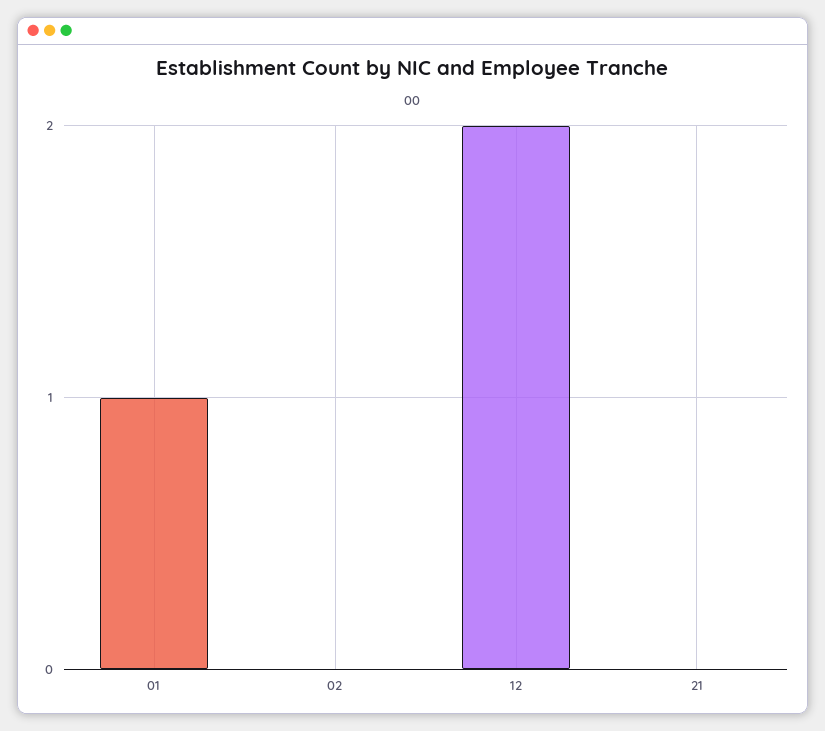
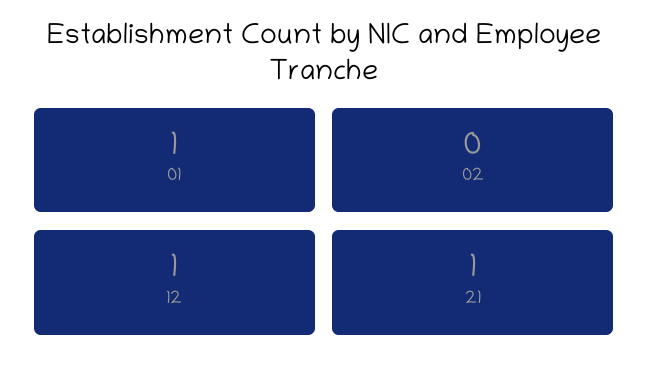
12: 2 -> 1
21: 0 -> 1

